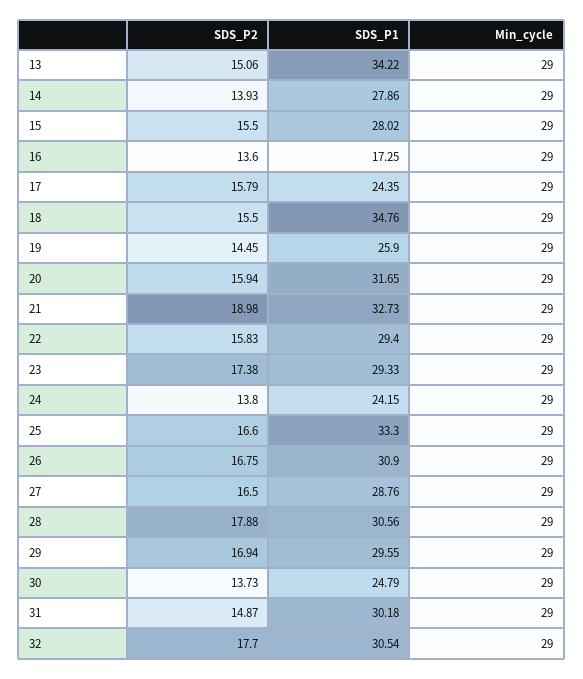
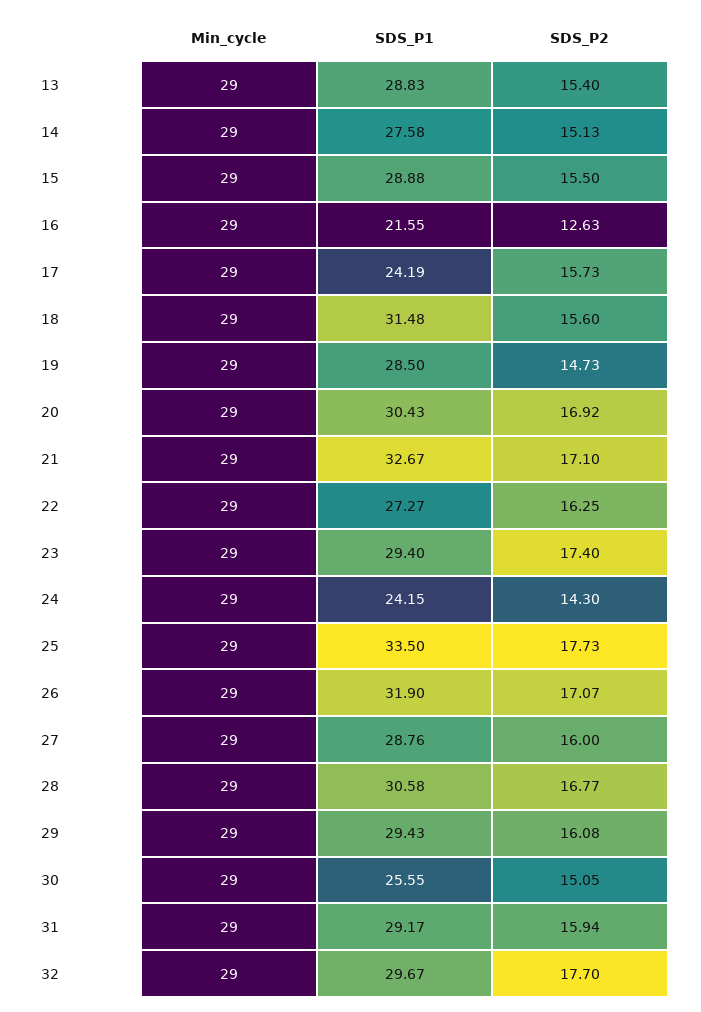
SDS_P2, 13: 15.06 -> 15.4
SDS_P1, 13: 34.22 -> 28.83
SDS_P2, 14: 13.93 -> 15.13
SDS_P1, 14: 27.86 -> 27.58
SDS_P1, 15: 28.02 -> 28.88
SDS_P2, 16: 13.6 -> 12.63
SDS_P1, 16: 17.25 -> 21.55
SDS_P2, 17: 15.79 -> 15.73
SDS_P1, 17: 24.35 -> 24.19
SDS_P2, 18: 15.5 -> 15.6
SDS_P1, 18: 34.76 -> 31.48
SDS_P2, 19: 14.45 -> 14.73
SDS_P1, 19: 25.9 -> 28.5
SDS_P2, 20: 15.94 -> 16.92
SDS_P1, 20: 31.65 -> 30.43
SDS_P2, 21: 18.98 -> 17.1
SDS_P1, 21: 32.73 -> 32.67
SDS_P2, 22: 15.83 -> 16.25
SDS_P1, 22: 29.4 -> 27.27
SDS_P2, 23: 17.38 -> 17.4
SDS_P1, 23: 29.33 -> 29.4
SDS_P2, 24: 13.8 -> 14.3
SDS_P2, 25: 16.6 -> 17.73
SDS_P1, 25: 33.3 -> 33.5
SDS_P2, 26: 16.75 -> 17.07
SDS_P1, 26: 30.9 -> 31.9
SDS_P2, 27: 16.5 -> 16
SDS_P2, 28: 17.88 -> 16.77
SDS_P1, 28: 30.56 -> 30.58
SDS_P2, 29: 16.94 -> 16.08
SDS_P1, 29: 29.55 -> 29.43
SDS_P2, 30: 13.73 -> 15.05
SDS_P1, 30: 24.79 -> 25.55
SDS_P2, 31: 14.87 -> 15.94
SDS_P1, 31: 30.18 -> 29.17
SDS_P1, 32: 30.54 -> 29.67

